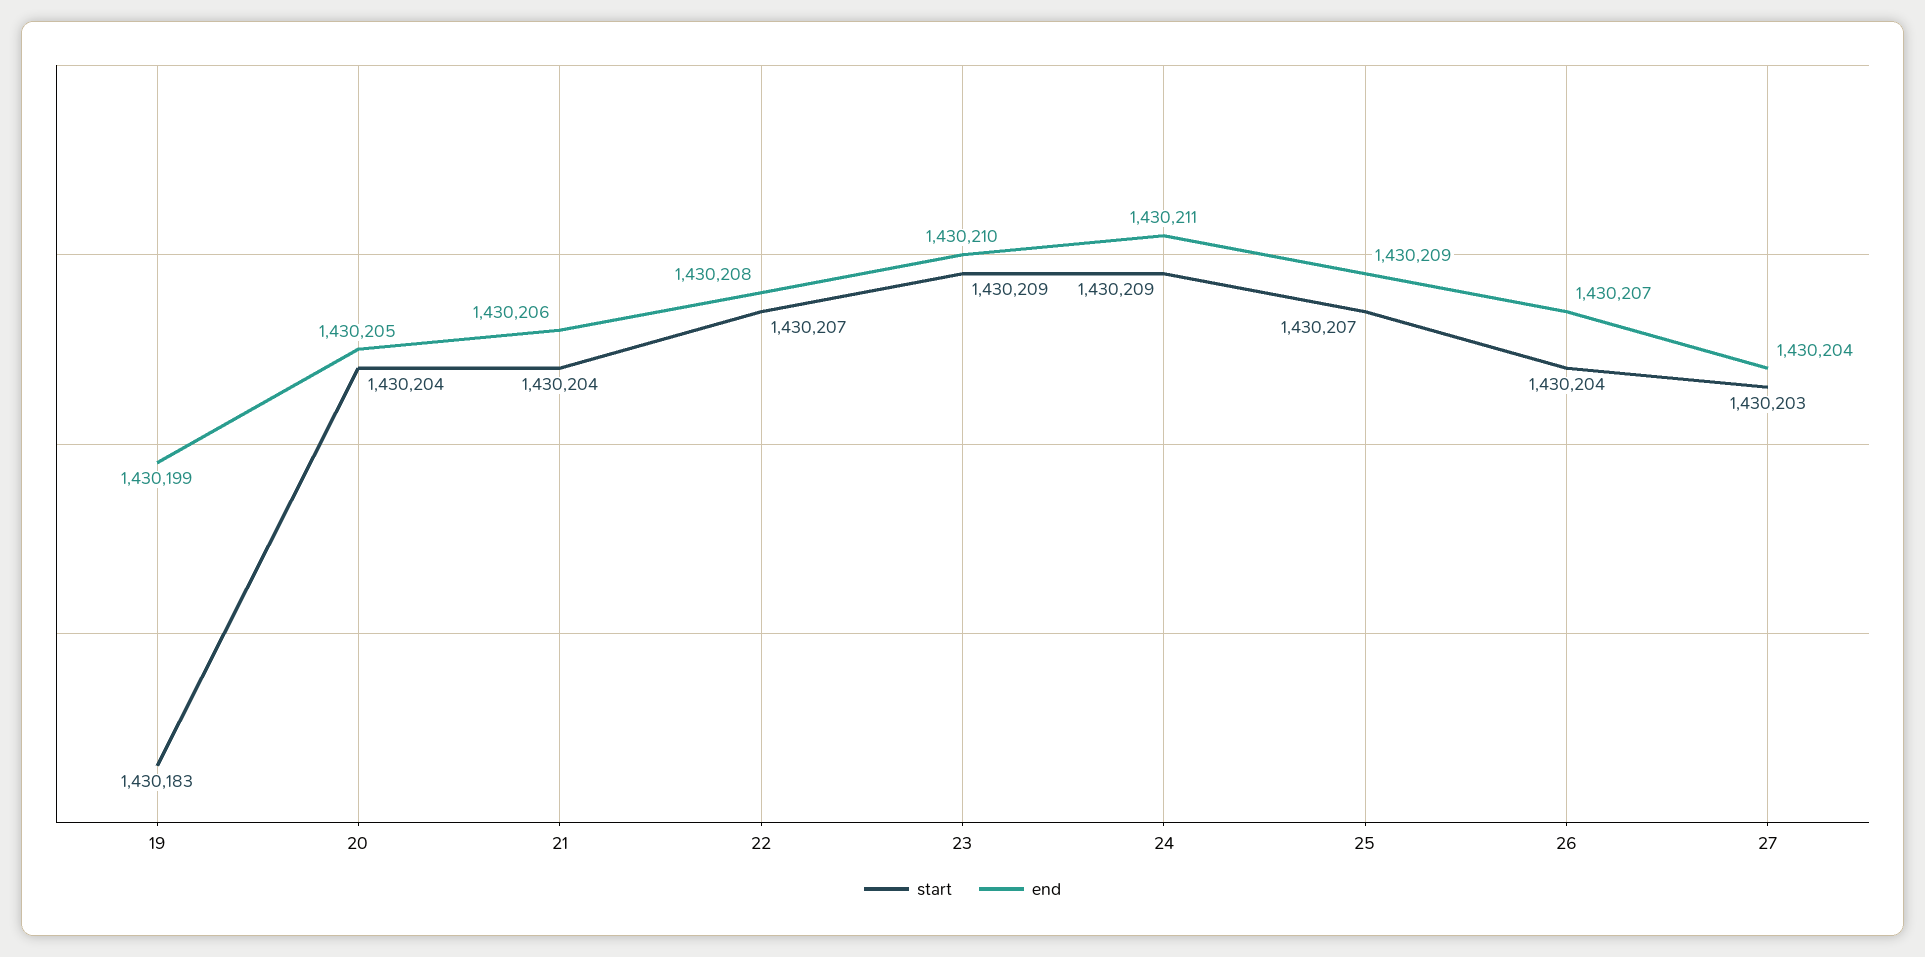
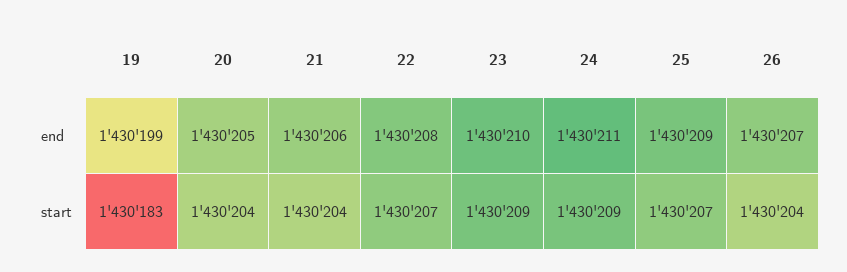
start, 27: 1430203 -> none
end, 27: 1430204 -> none

